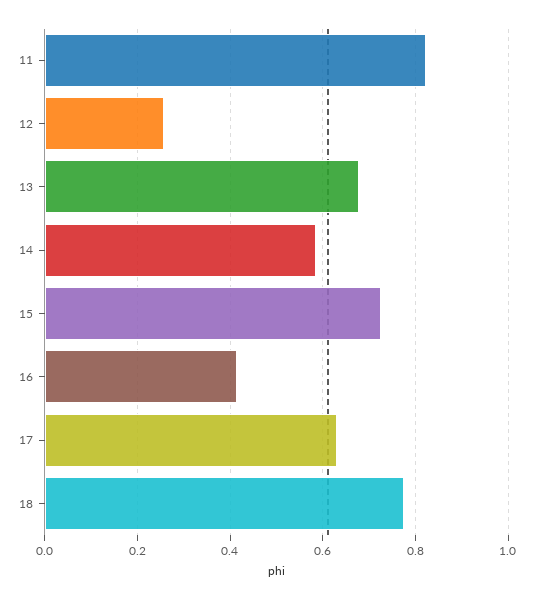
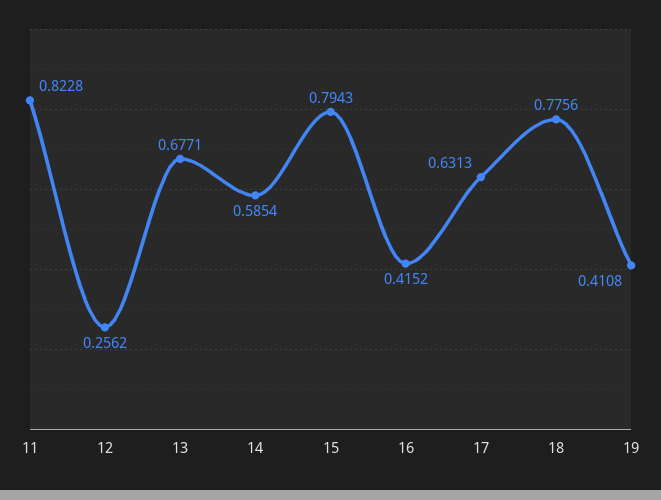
15: 0.72 -> 0.7943
19: none -> 0.4108

